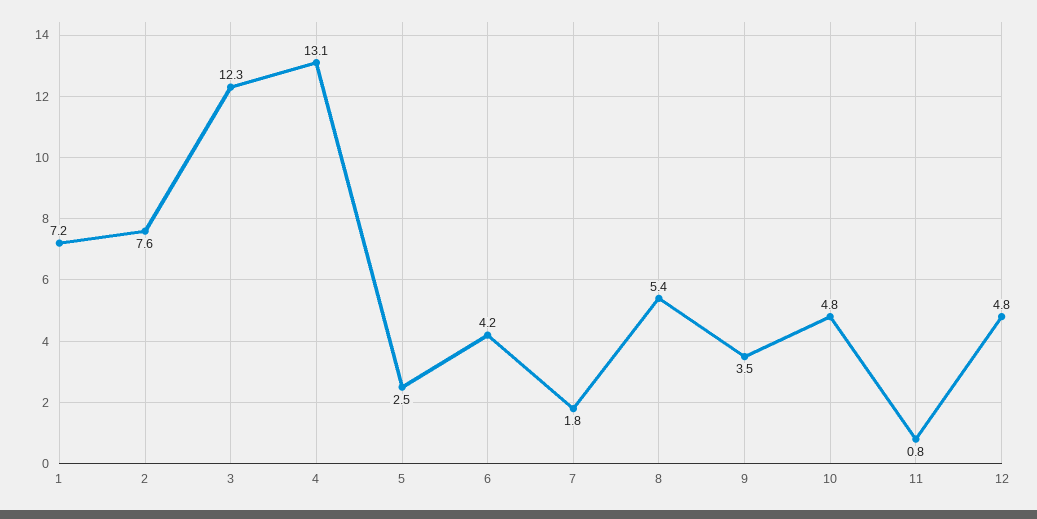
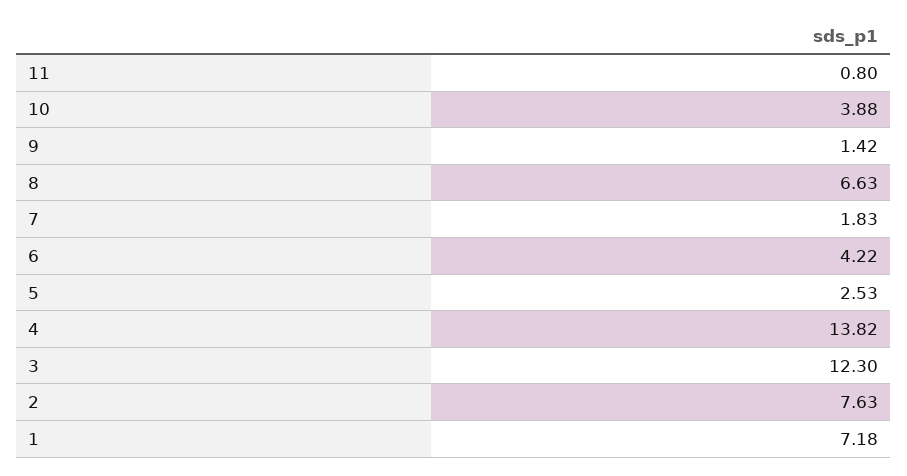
4: 13.1 -> 13.82
8: 5.4 -> 6.63
9: 3.5 -> 1.42
10: 4.8 -> 3.88
12: 4.8 -> none

